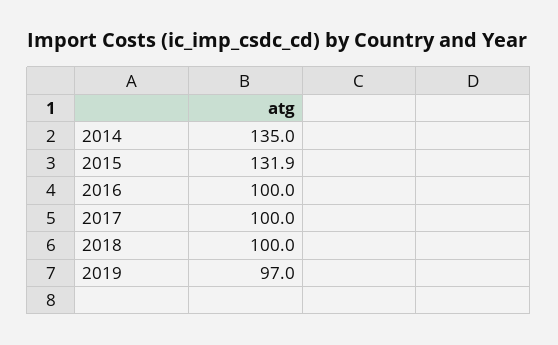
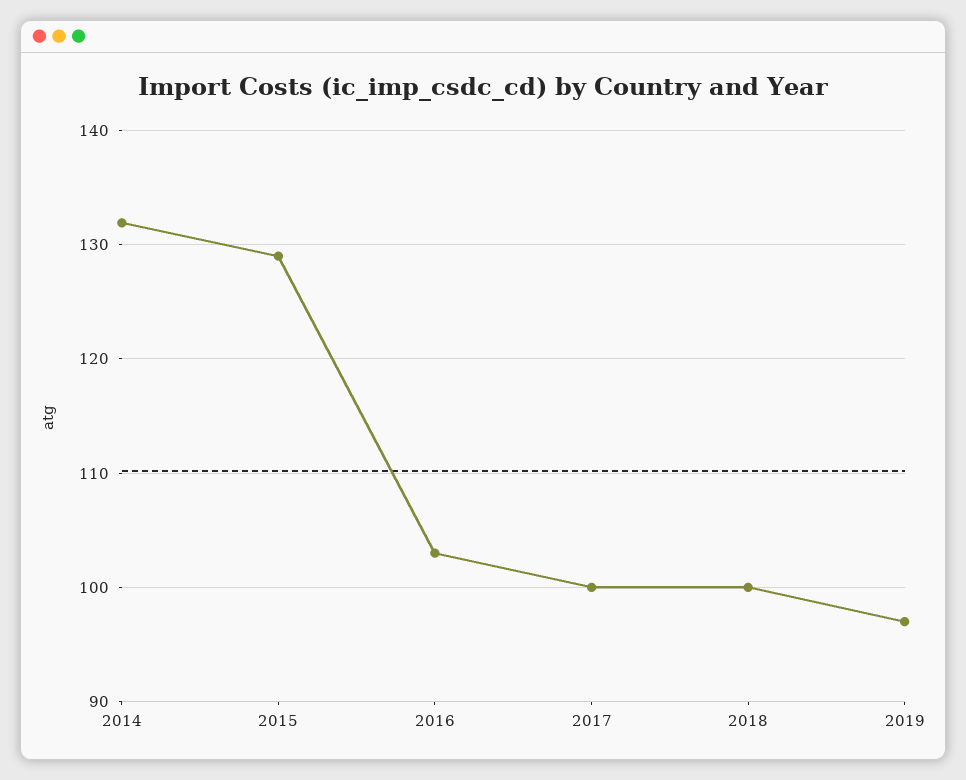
2014: 135 -> 132
2015: 131.9 -> 129
2016: 100 -> 103

